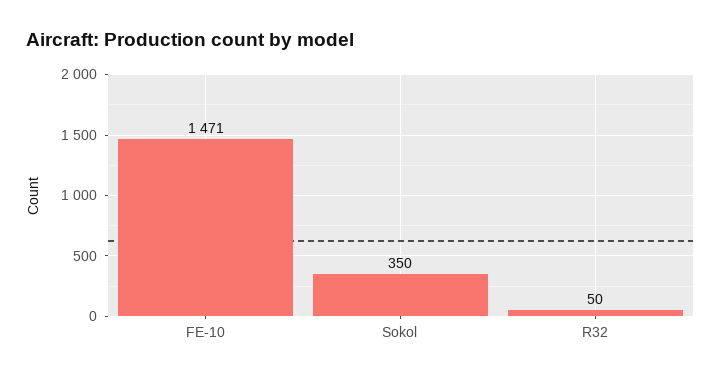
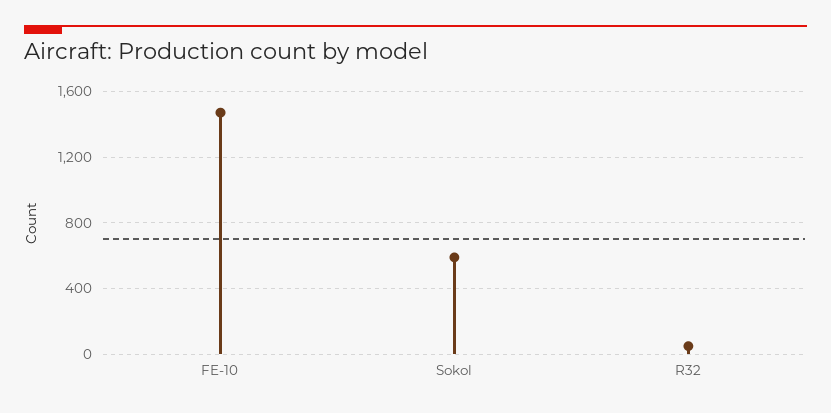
Sokol: 350 -> 600

